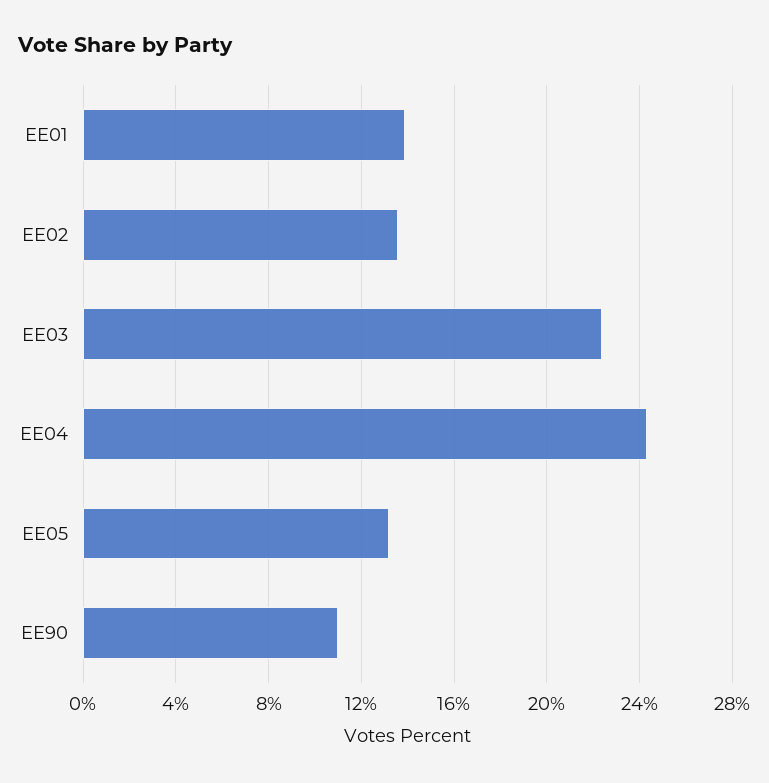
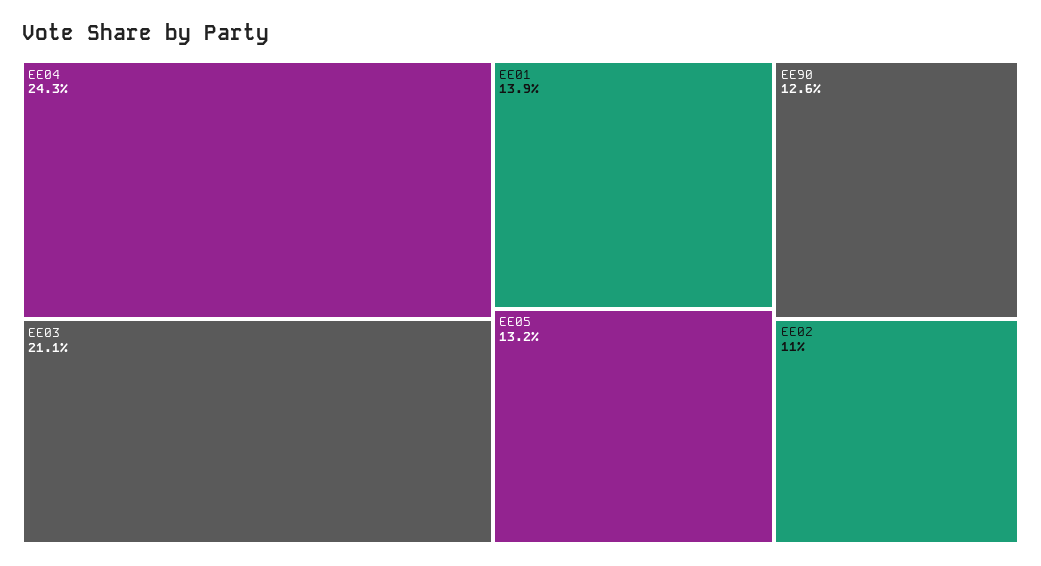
EE02: 13.5 -> 11
EE03: 22.5 -> 21.1
EE90: 11 -> 12.6

